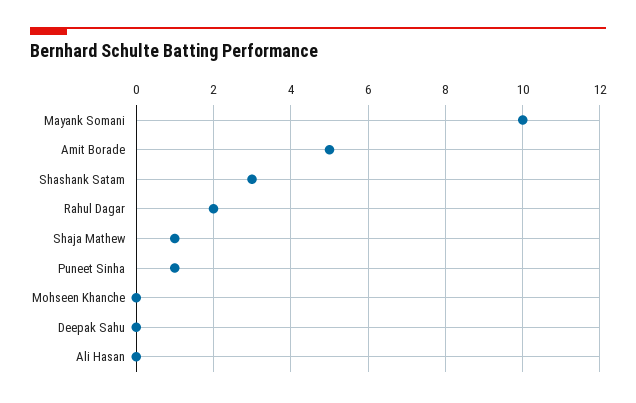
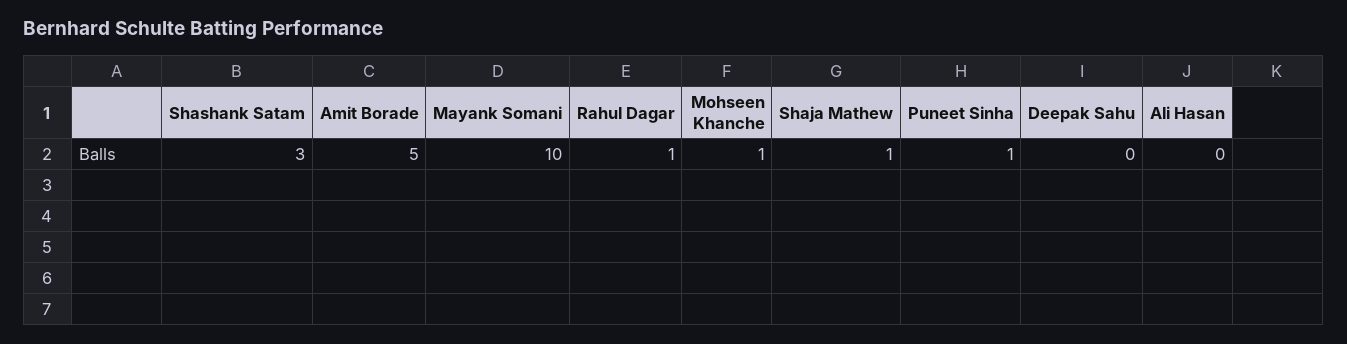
Rahul Dagar: 2 -> 1
Mohseen Khanche: 0 -> 1

